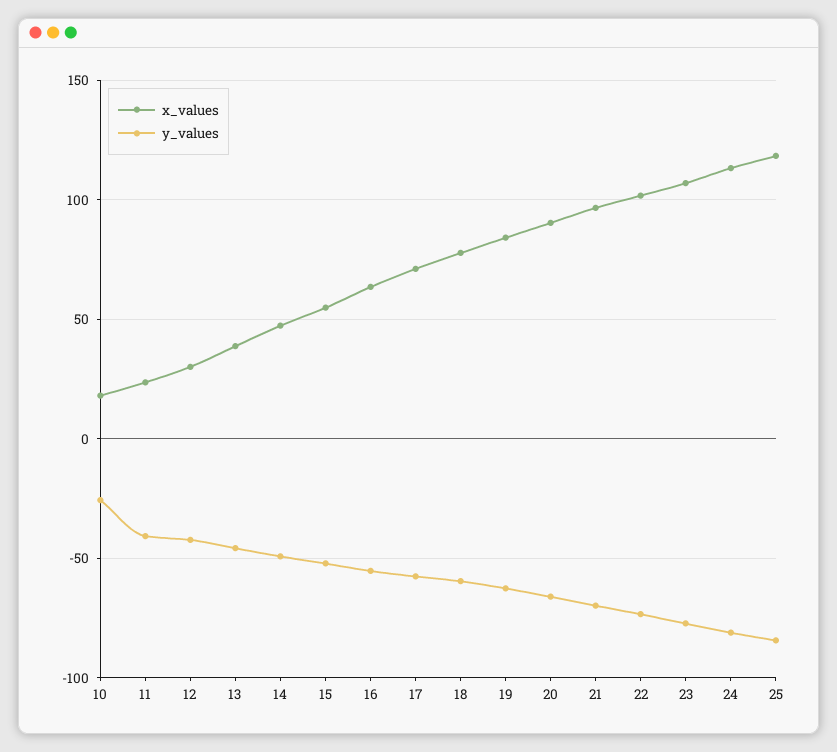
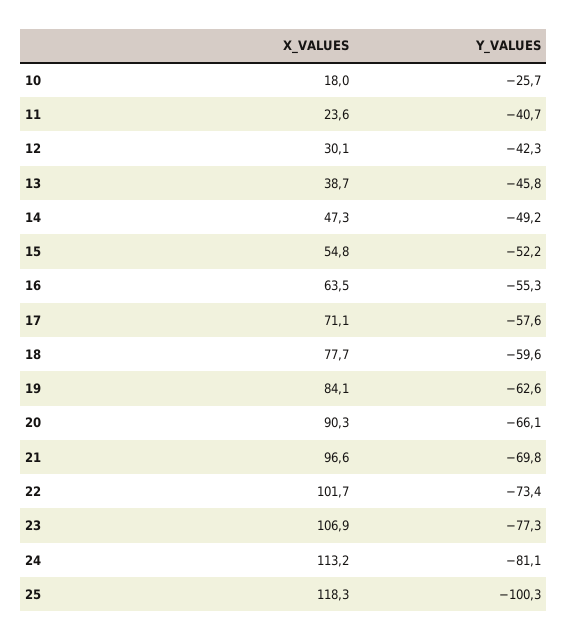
y_values, 25: -85 -> -100.3

